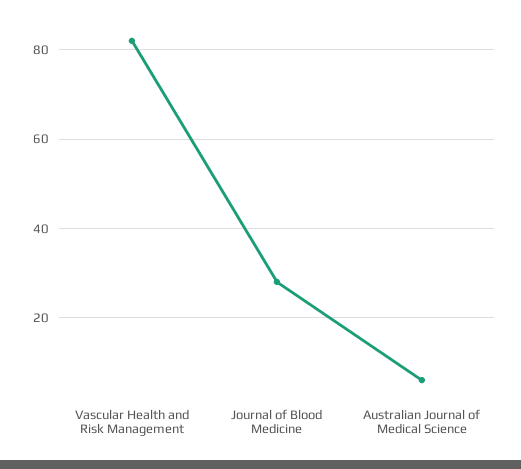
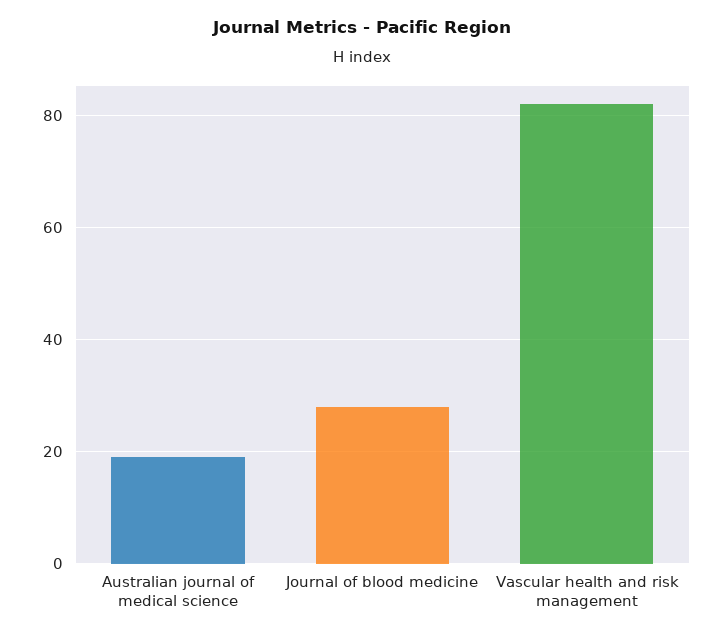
Australian Journal of Medical Science: 5 -> 20

